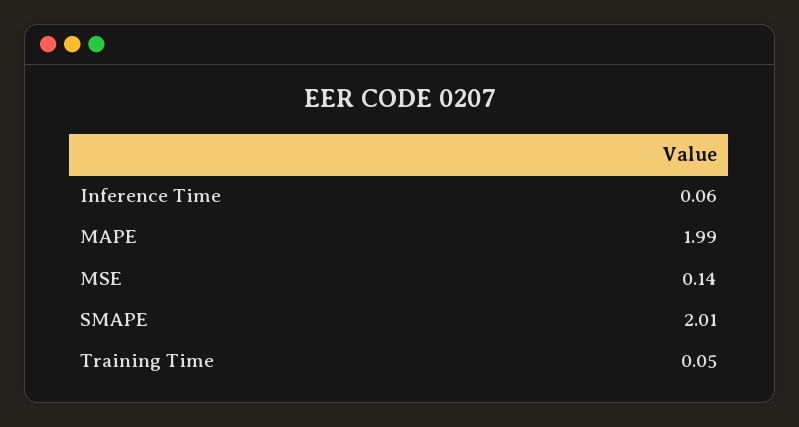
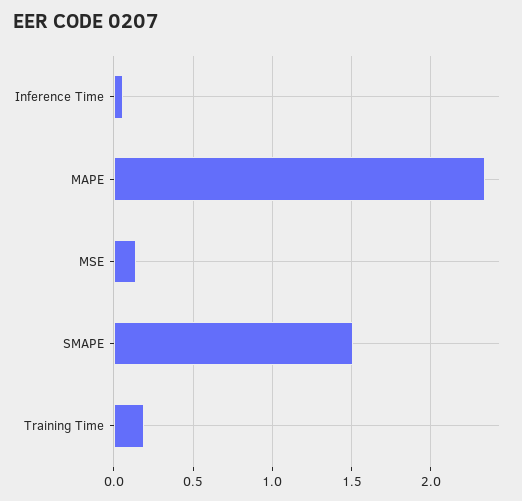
MAPE: 1.99 -> 2.35
SMAPE: 2.01 -> 1.5
Training Time: 0.05 -> 0.2

